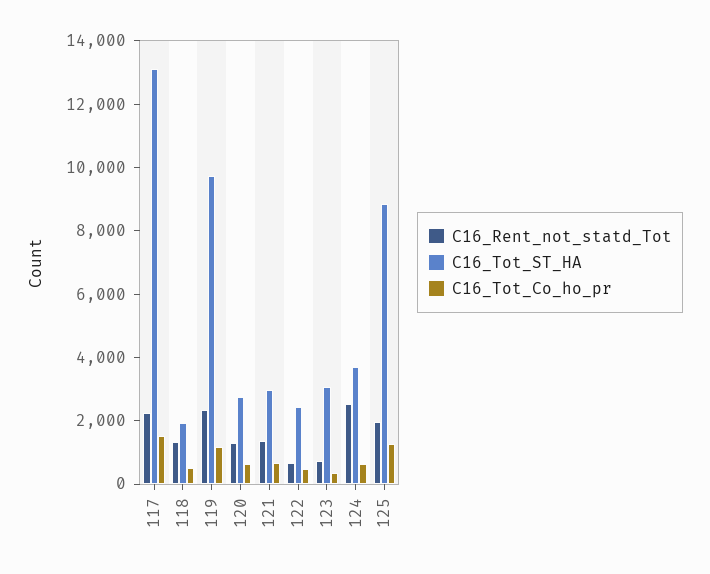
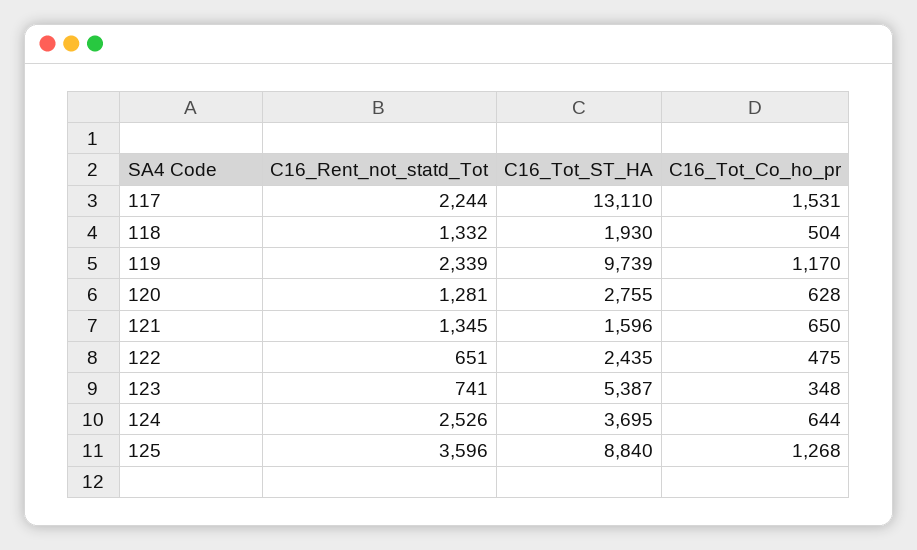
C16_Tot_ST_HA, 121: 3000 -> 1596
C16_Tot_ST_HA, 123: 3000 -> 5387
C16_Rent_not_statd_Tot, 125: 2000 -> 3596

